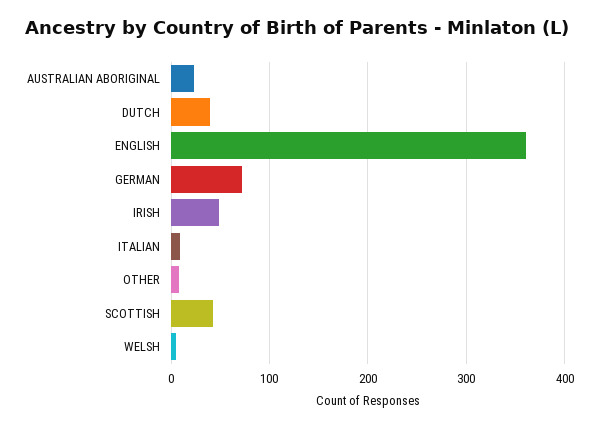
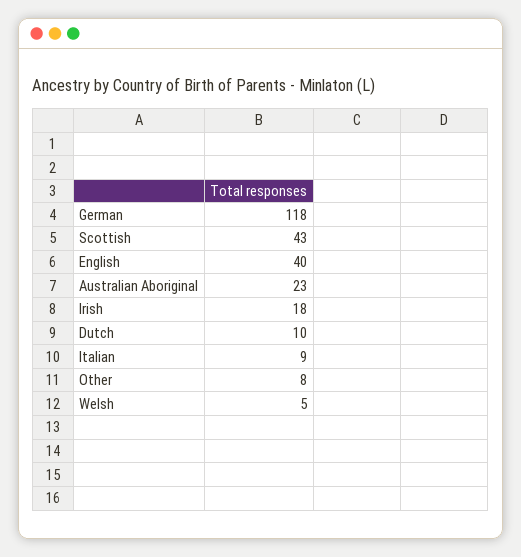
DUTCH: 40 -> 10
ENGLISH: 360 -> 40
GERMAN: 70 -> 118
IRISH: 50 -> 18

